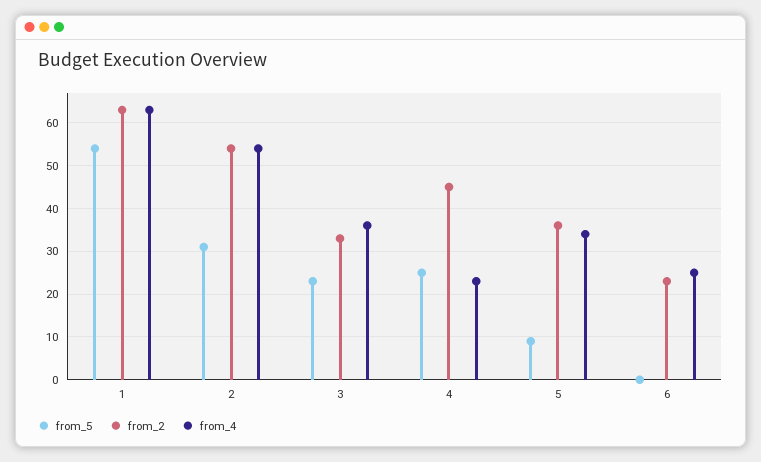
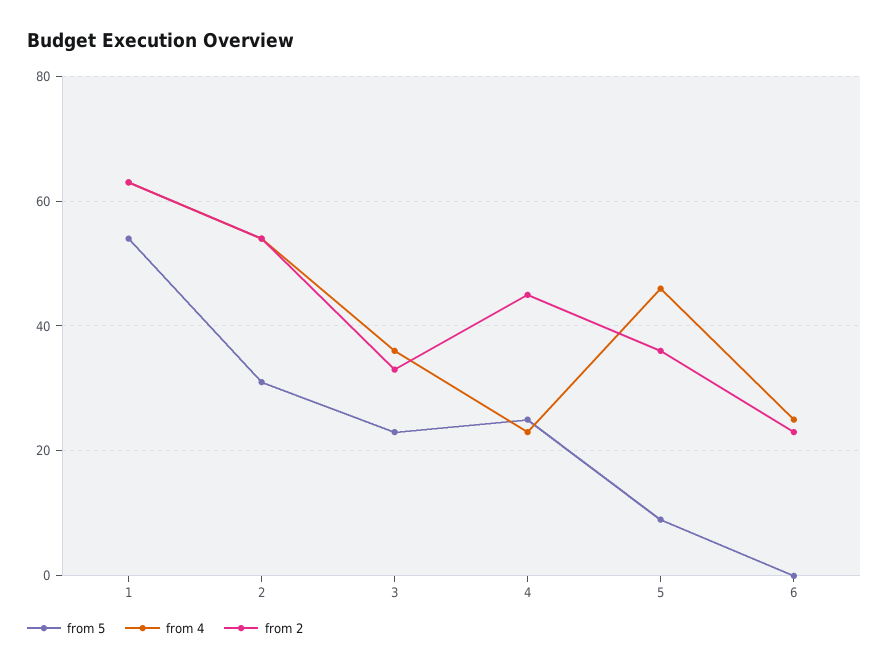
from_4, 5: 35 -> 45

